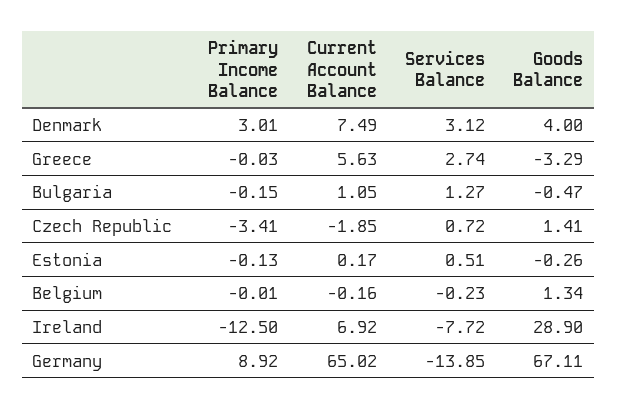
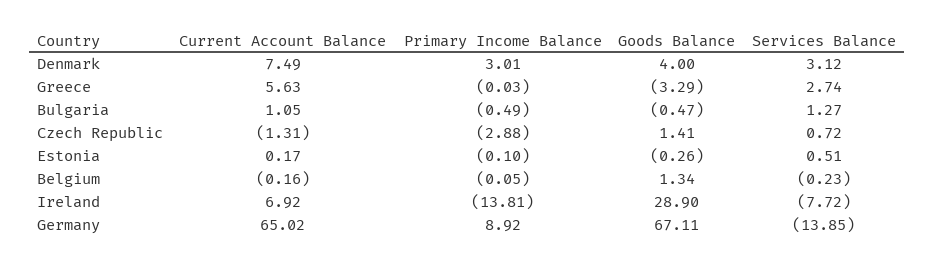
Primary Income Balance, Bulgaria: -0.15 -> -0.49
Primary Income Balance, Czech Republic: -3.41 -> -2.88
Current Account Balance, Czech Republic: -1.85 -> -1.31
Primary Income Balance, Estonia: -0.13 -> -0.1
Primary Income Balance, Belgium: -0.01 -> -0.05
Primary Income Balance, Ireland: -12.5 -> -13.81

